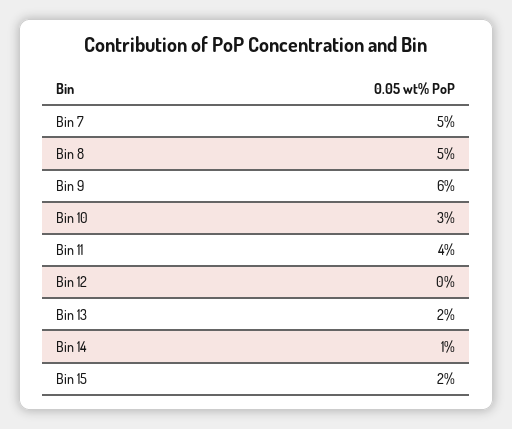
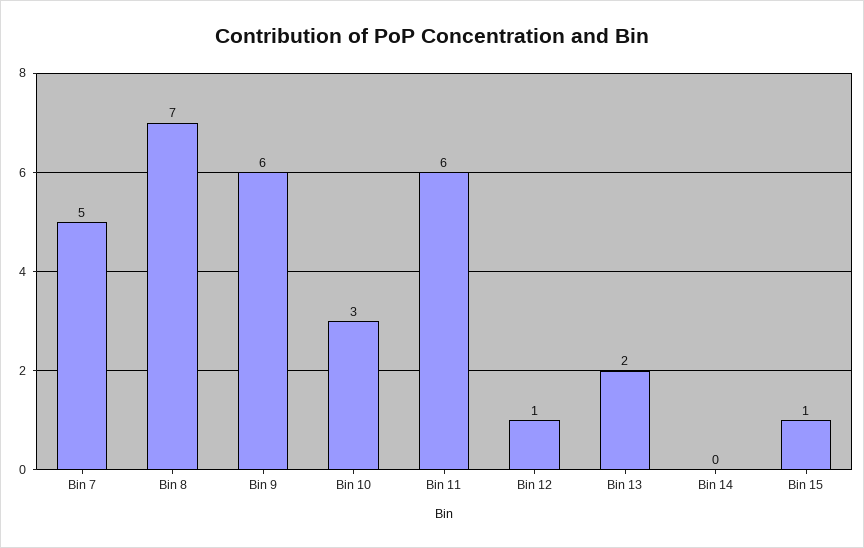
Bin 8: 5 -> 7
Bin 11: 4 -> 6
Bin 12: 0 -> 1
Bin 14: 1 -> 0
Bin 15: 2 -> 1

